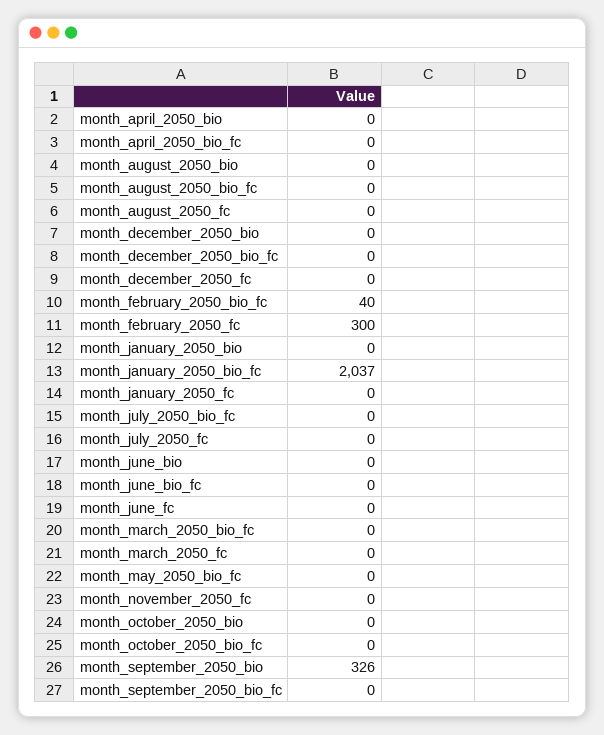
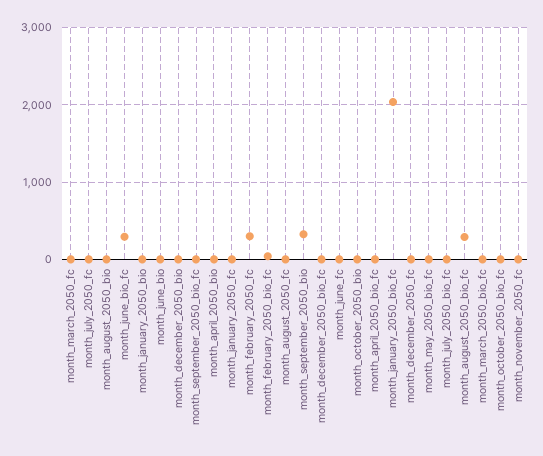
month_august_2050_bio_fc: 0 -> 300
month_june_bio_fc: 0 -> 300

